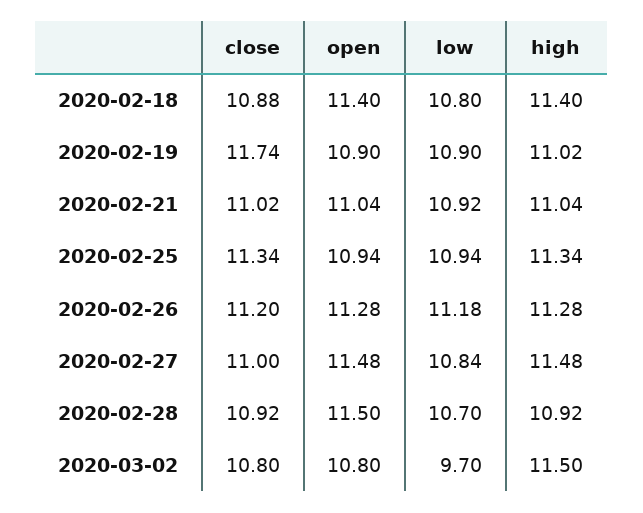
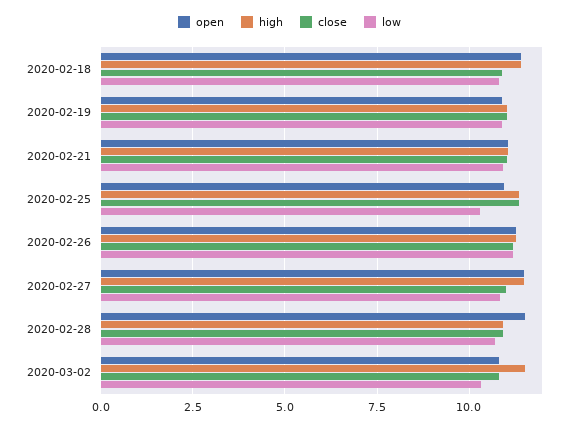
close, 2020-02-19: 11.74 -> 11
low, 2020-02-25: 10.94 -> 10.25
low, 2020-03-02: 9.7 -> 10.25

